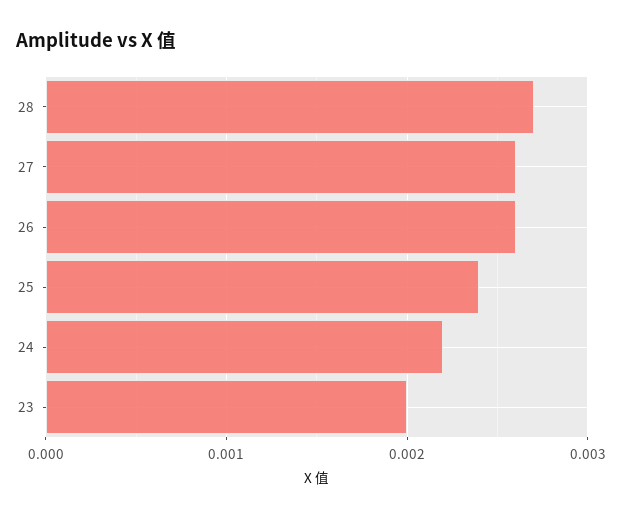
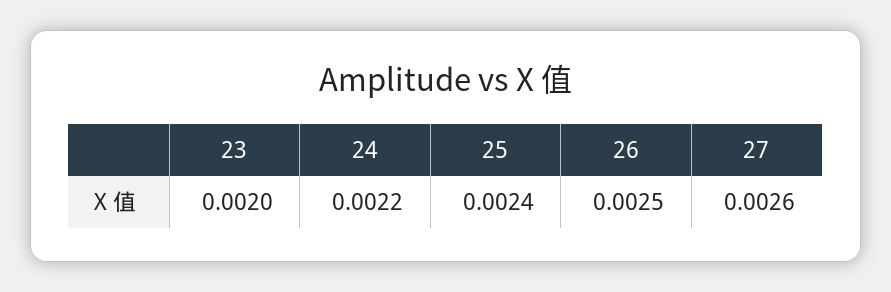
28: 0.0027 -> none
26: 0.0026 -> 0.0025

